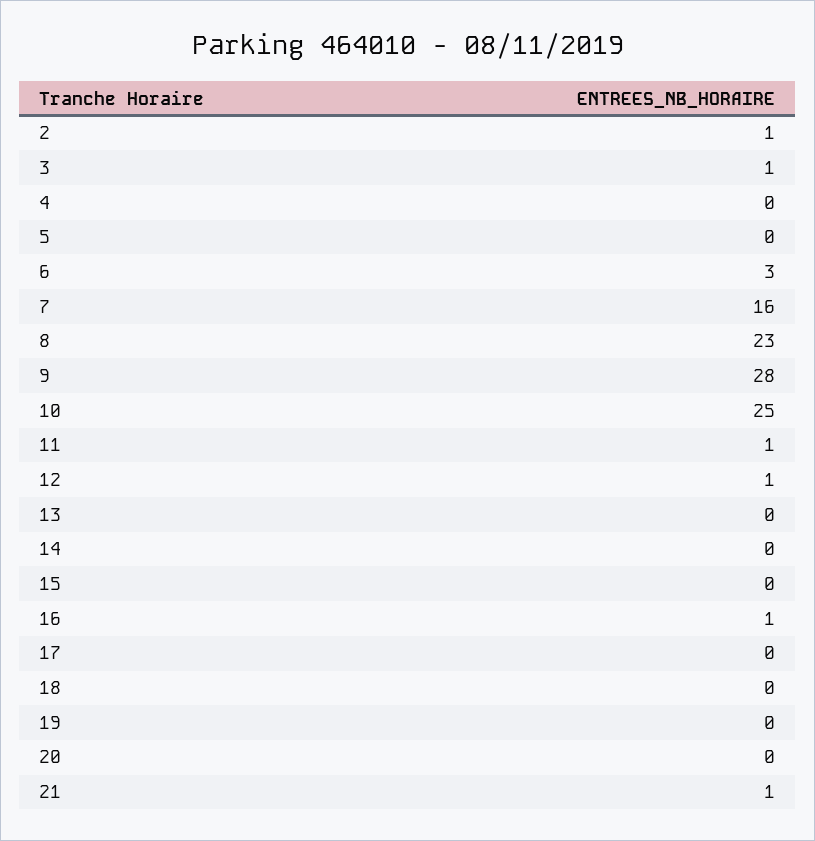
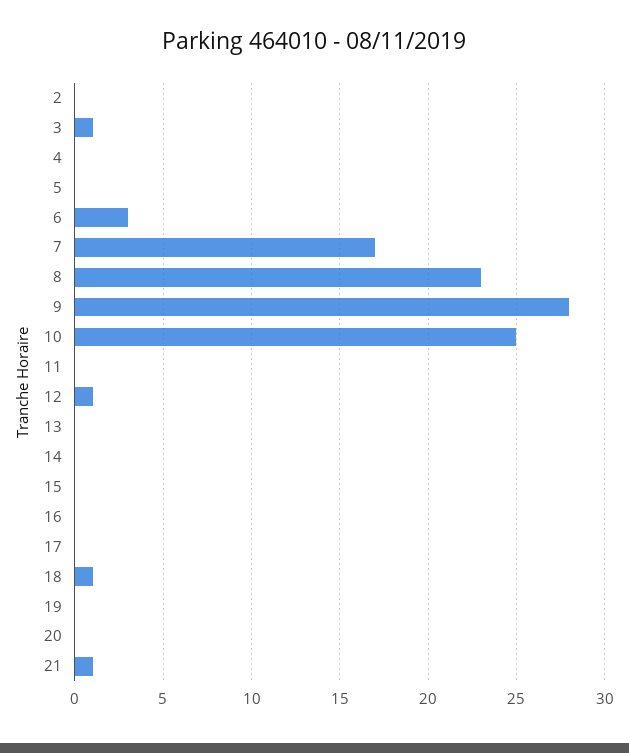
2: 1 -> 0
7: 16 -> 17
11: 1 -> 0
16: 1 -> 0
18: 0 -> 1

